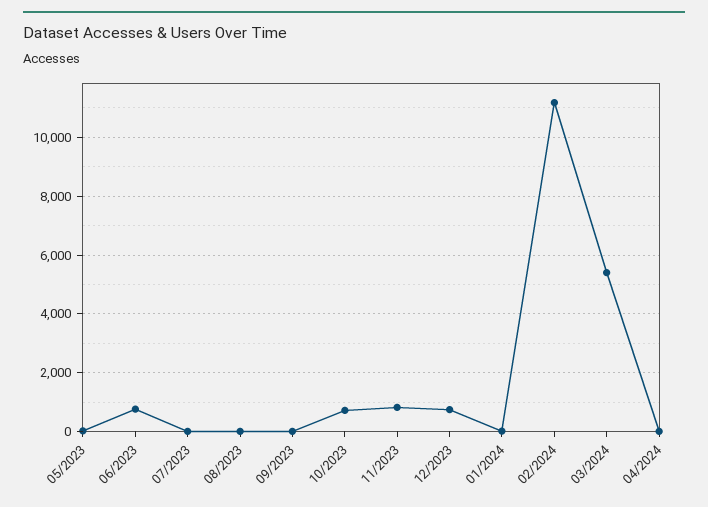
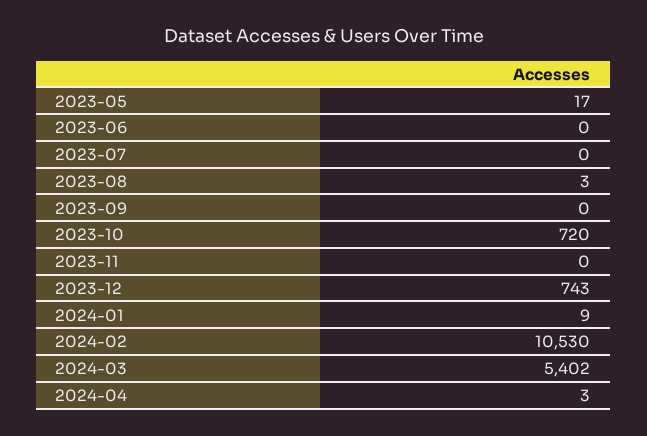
06/2023: 750 -> 0
11/2023: 750 -> 0
02/2024: 11250 -> 10530

